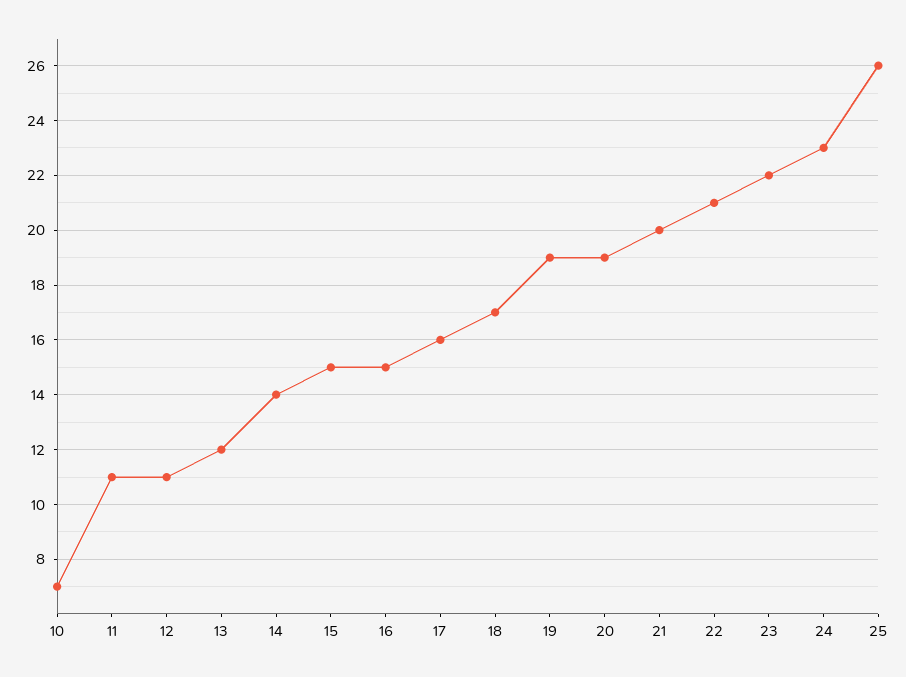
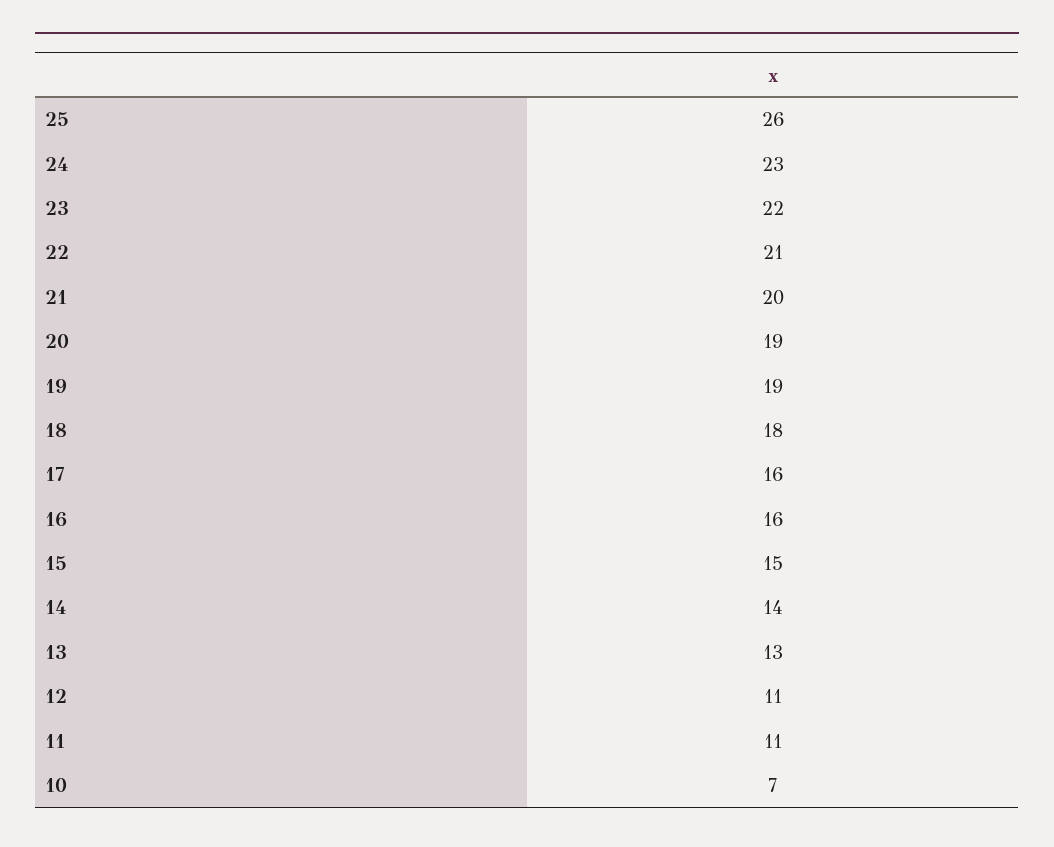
13: 12 -> 13
16: 15 -> 16
18: 17 -> 18

